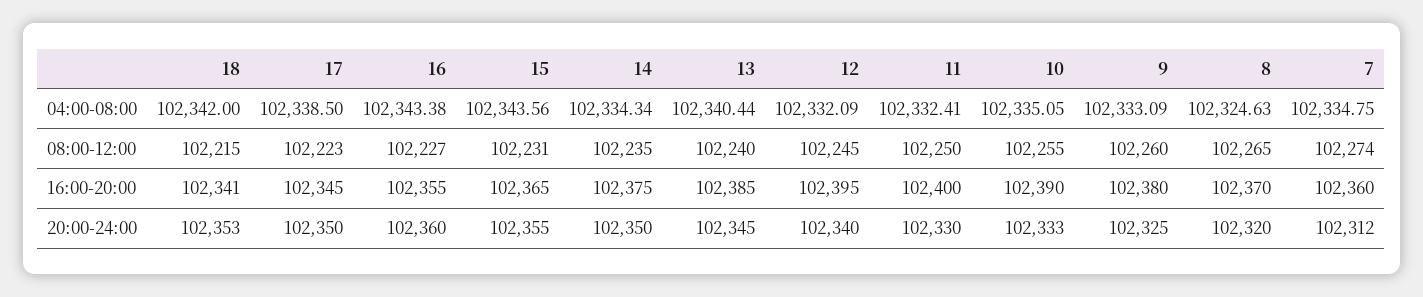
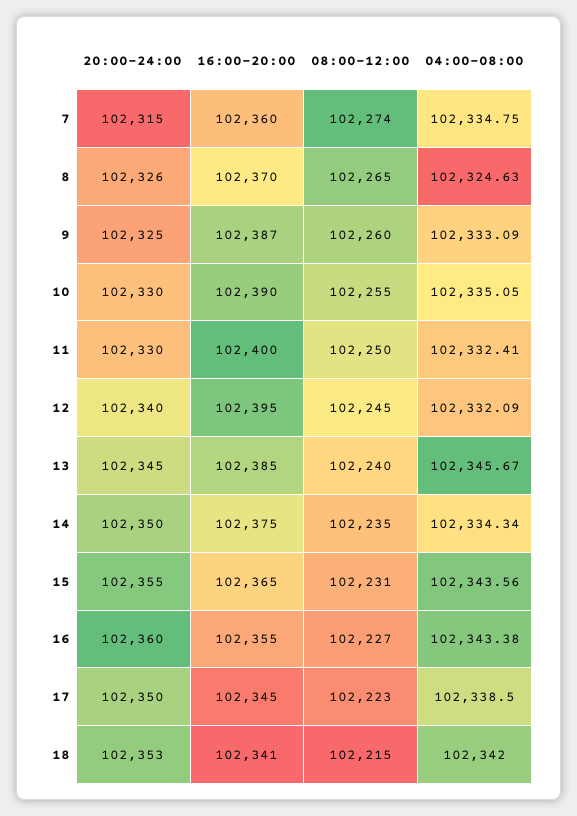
13, 04:00-08:00: 102340.44 -> 102345.67
9, 16:00-20:00: 102380 -> 102387
10, 20:00-24:00: 102333 -> 102330
8, 20:00-24:00: 102320 -> 102326
7, 20:00-24:00: 102312 -> 102315

